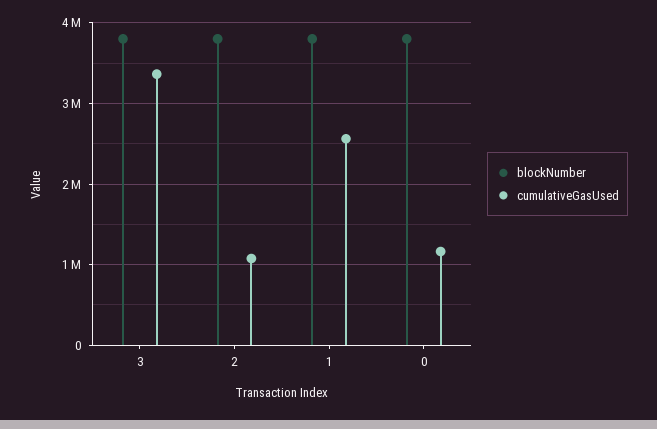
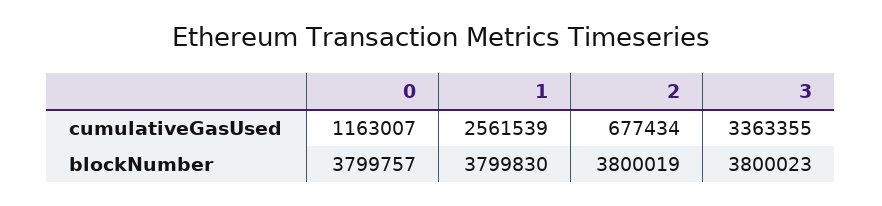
cumulativeGasUsed, 2: 1100000 -> 677434

